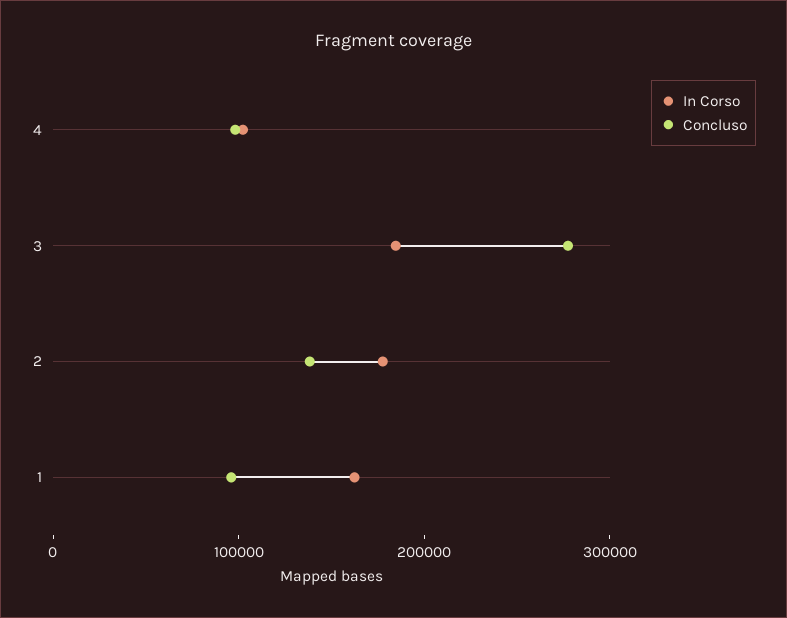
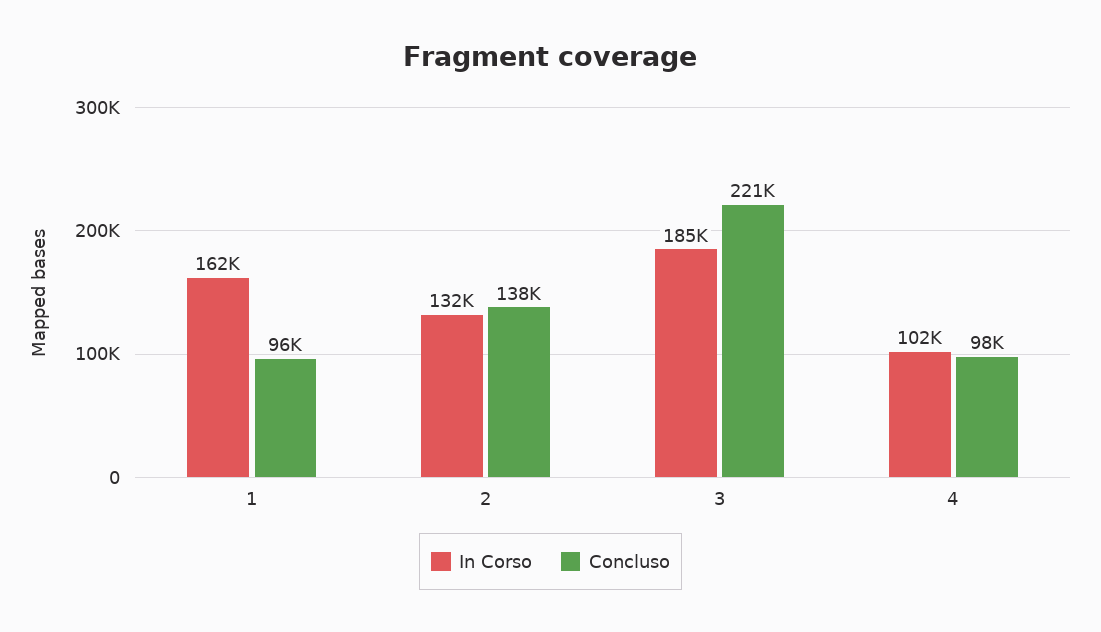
Concluso, 3: 280000 -> 221000
In Corso, 2: 180000 -> 132000

